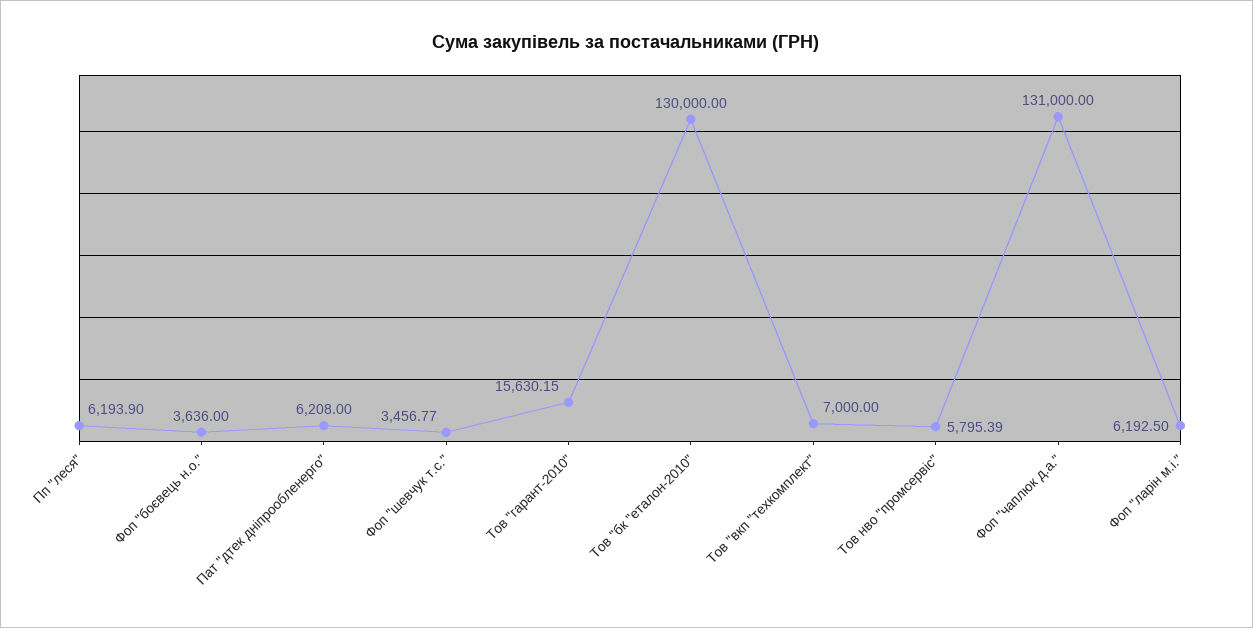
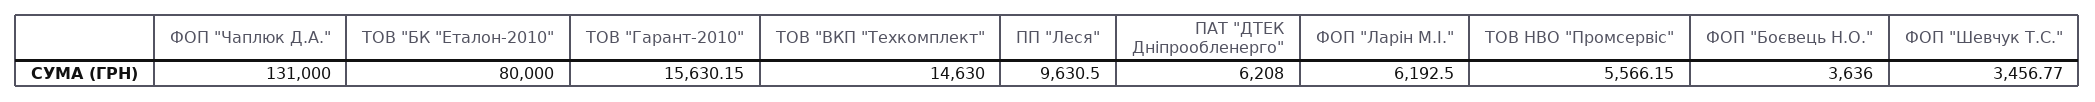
Пп "леся": 6193.9 -> 9630.5
Тов "бк "еталон-2010": 130000 -> 80000
Тов "вкп "техкомплект": 7000 -> 14630
Тов нво "промсервіс": 5795.39 -> 5566.15

